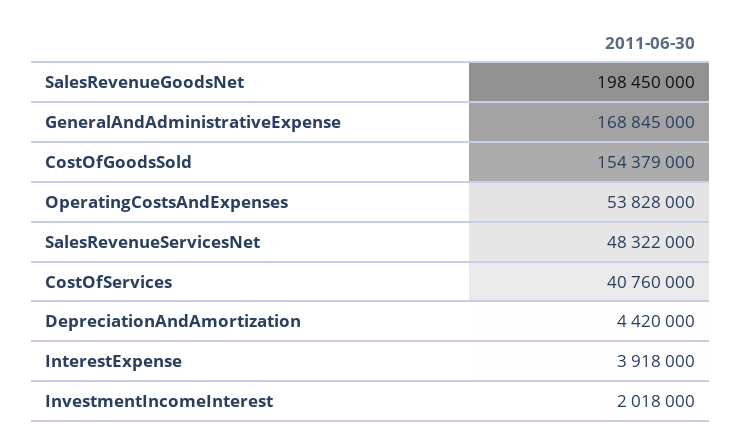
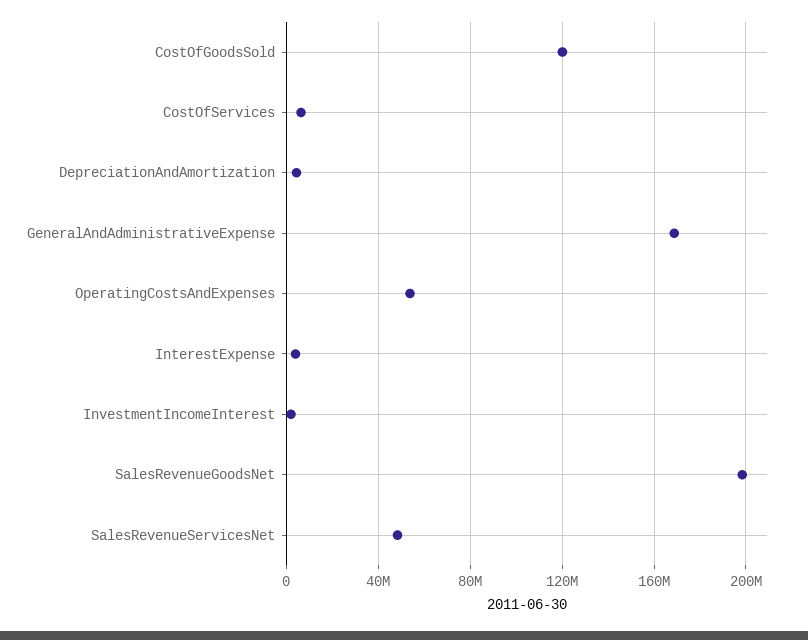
CostOfGoodsSold: 154379000 -> 120000000
CostOfServices: 40760000 -> 5000000

